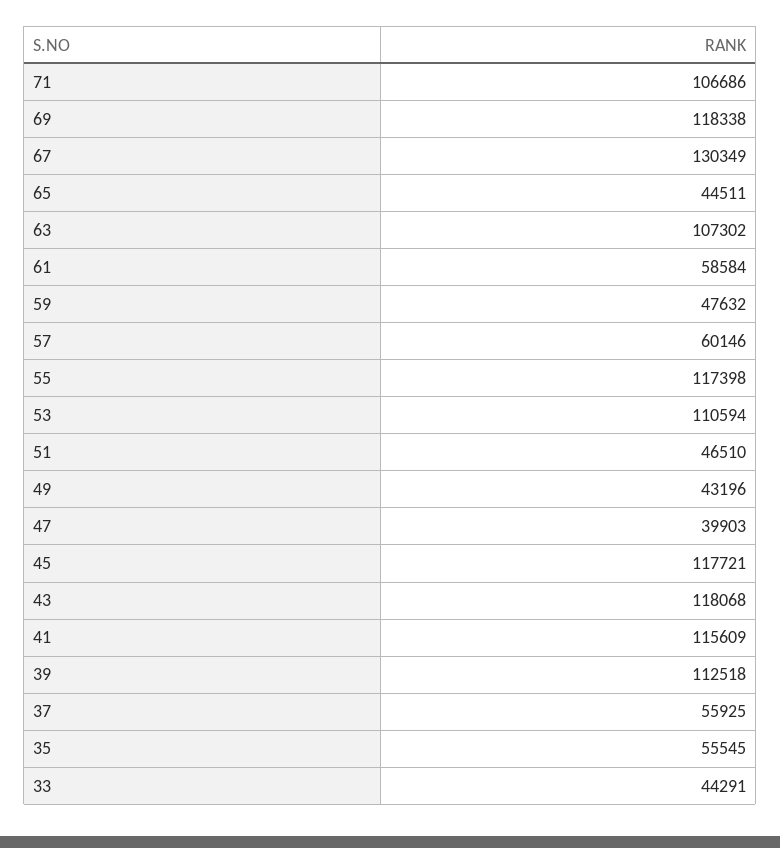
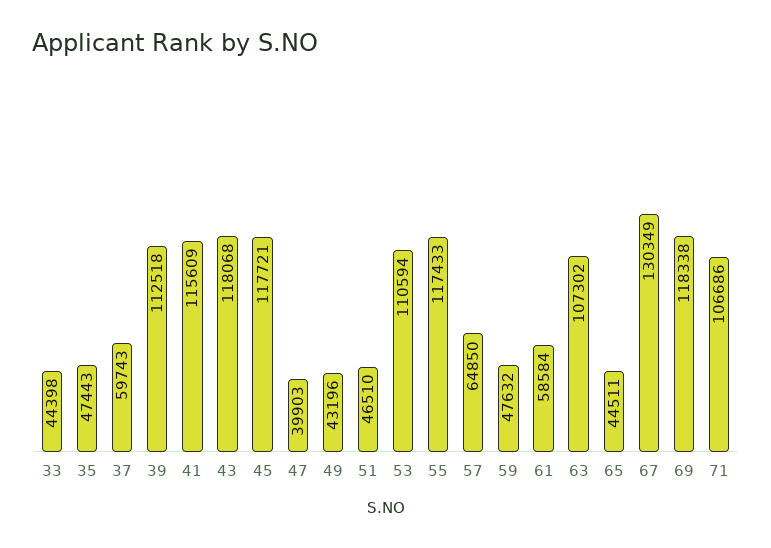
57: 60146 -> 64850
55: 117398 -> 117433
37: 55925 -> 59743
35: 55545 -> 47443
33: 44291 -> 44398

